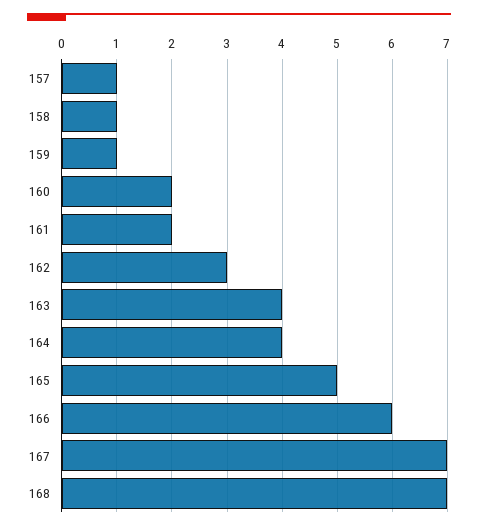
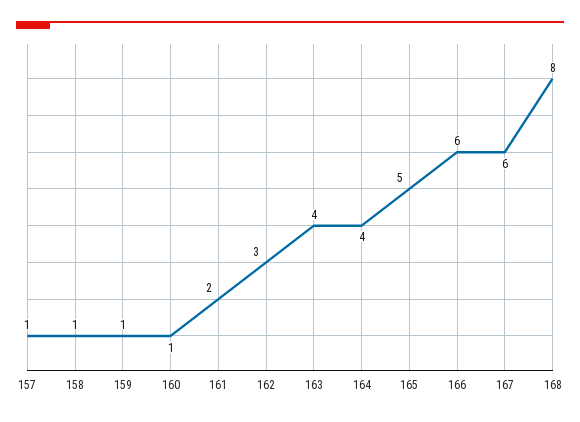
160: 2 -> 1
167: 7 -> 6
168: 7 -> 8

